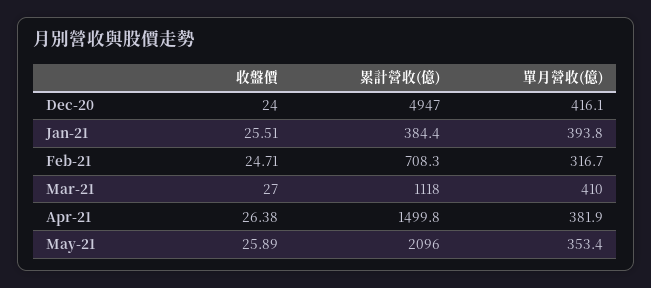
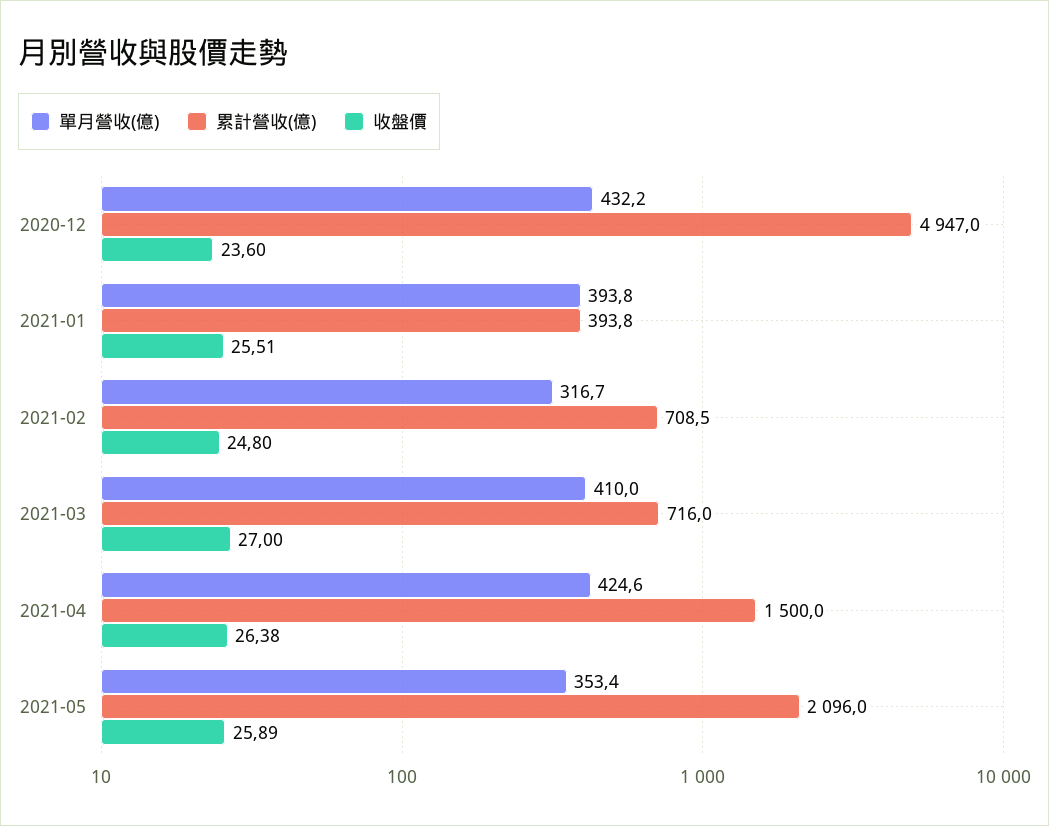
收盤價, Dec-20: 24 -> 23.6
單月營收(億), Dec-20: 416.1 -> 432.2
累計營收(億), Jan-21: 384.4 -> 393.8
收盤價, Feb-21: 24.71 -> 24.8
累計營收(億), Feb-21: 708.3 -> 708.5
累計營收(億), Mar-21: 1118 -> 716
累計營收(億), Apr-21: 1499.8 -> 1500
單月營收(億), Apr-21: 381.9 -> 424.6

